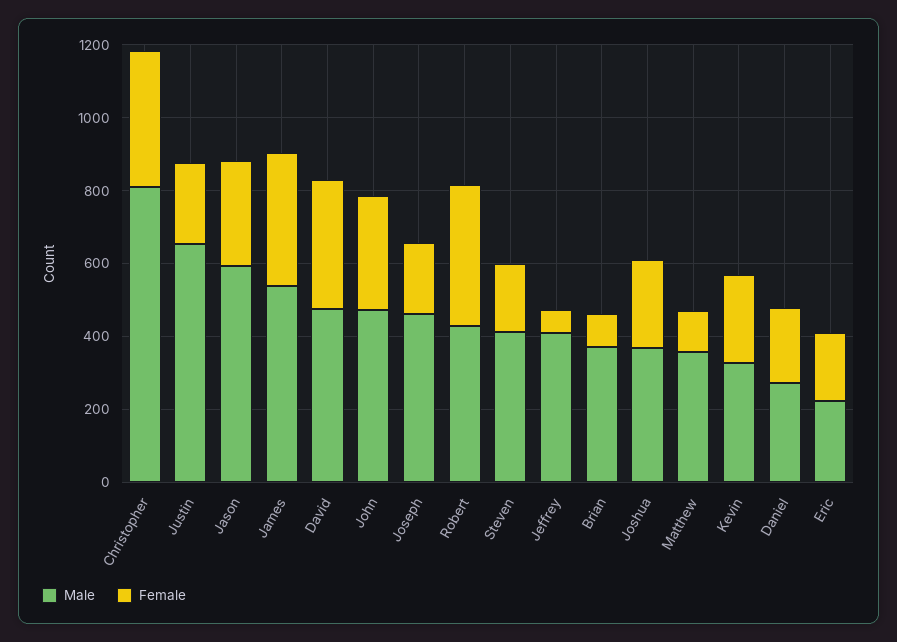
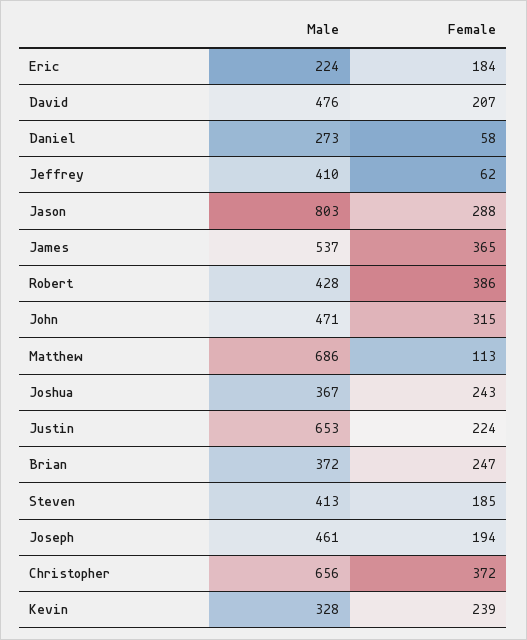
Male, Christopher: 800 -> 656
Male, Jason: 600 -> 803
Female, David: 350 -> 207
Female, Brian: 100 -> 247
Male, Matthew: 350 -> 686
Female, Daniel: 200 -> 58

